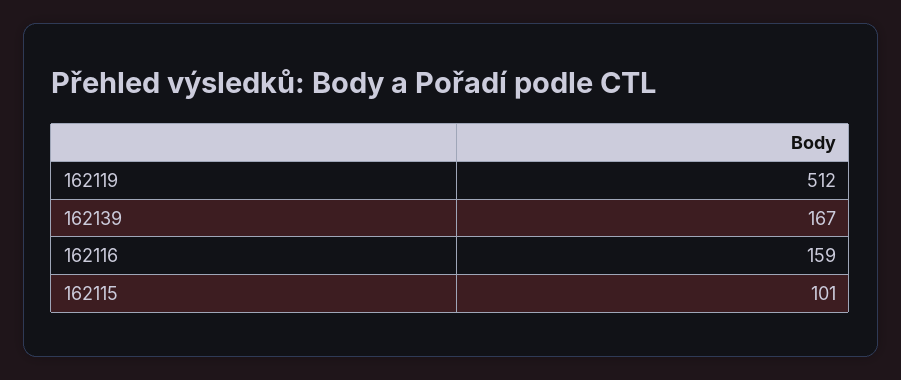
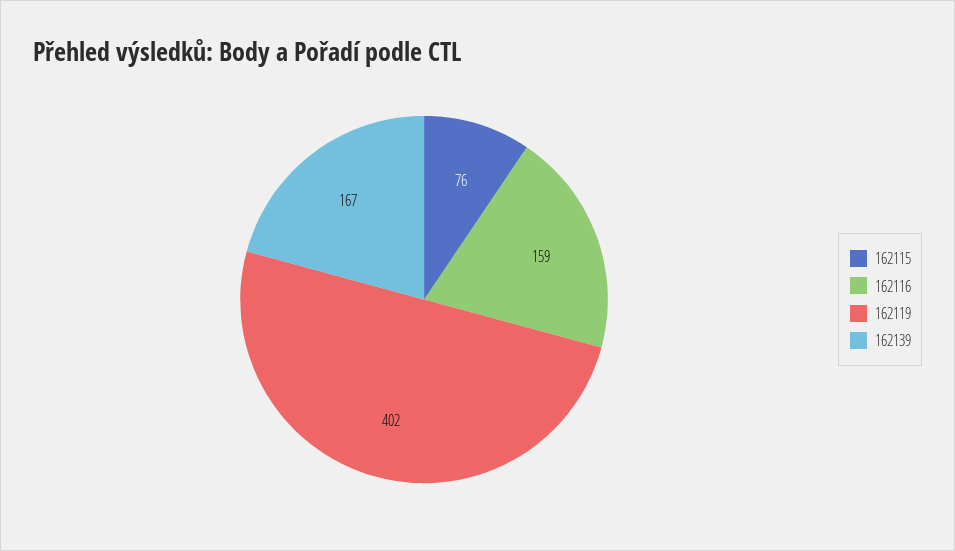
162119: 512 -> 402
162115: 101 -> 76

